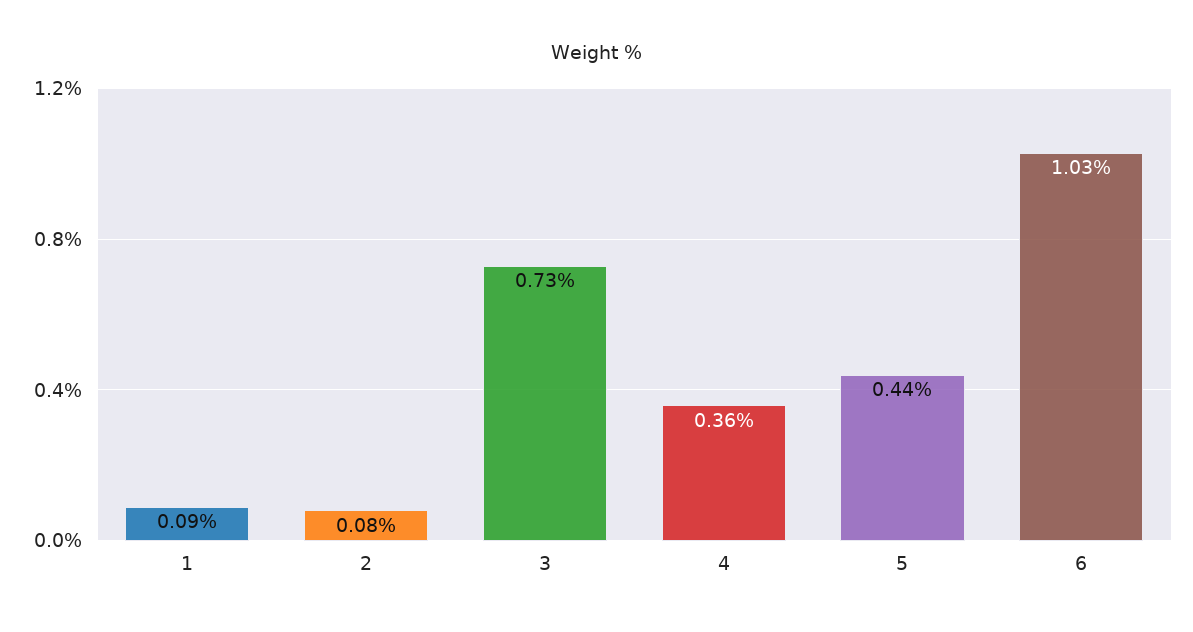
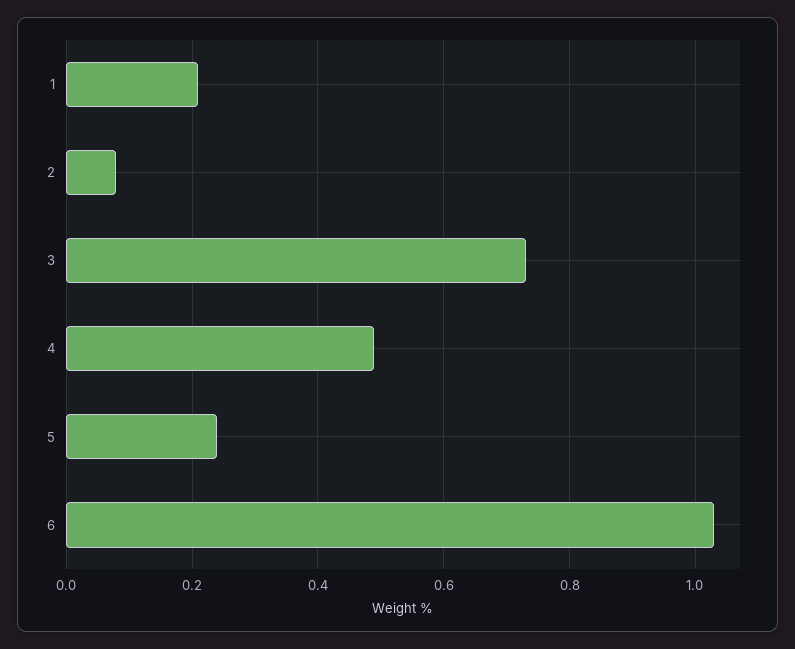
1: 0.09 -> 0.2
4: 0.36 -> 0.5
5: 0.44 -> 0.25

